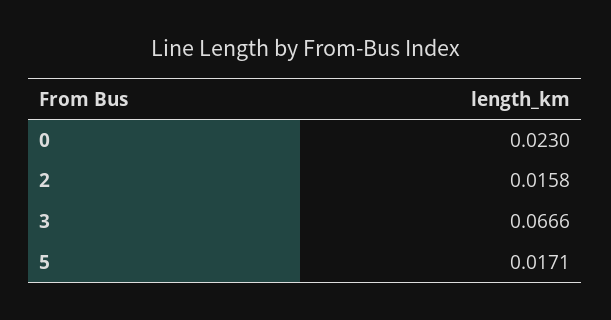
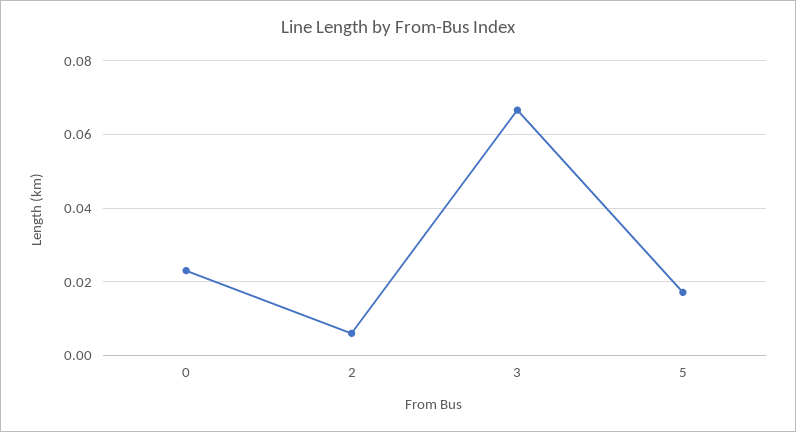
2: 0.0158 -> 0.006

